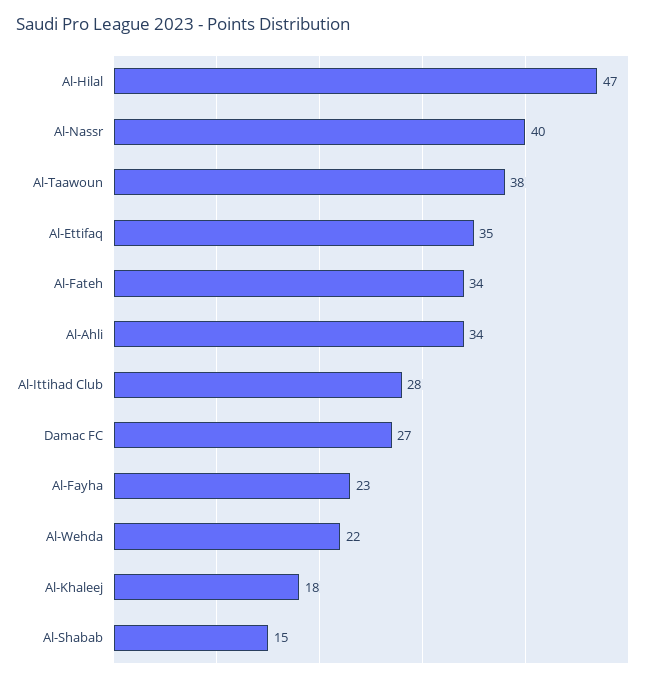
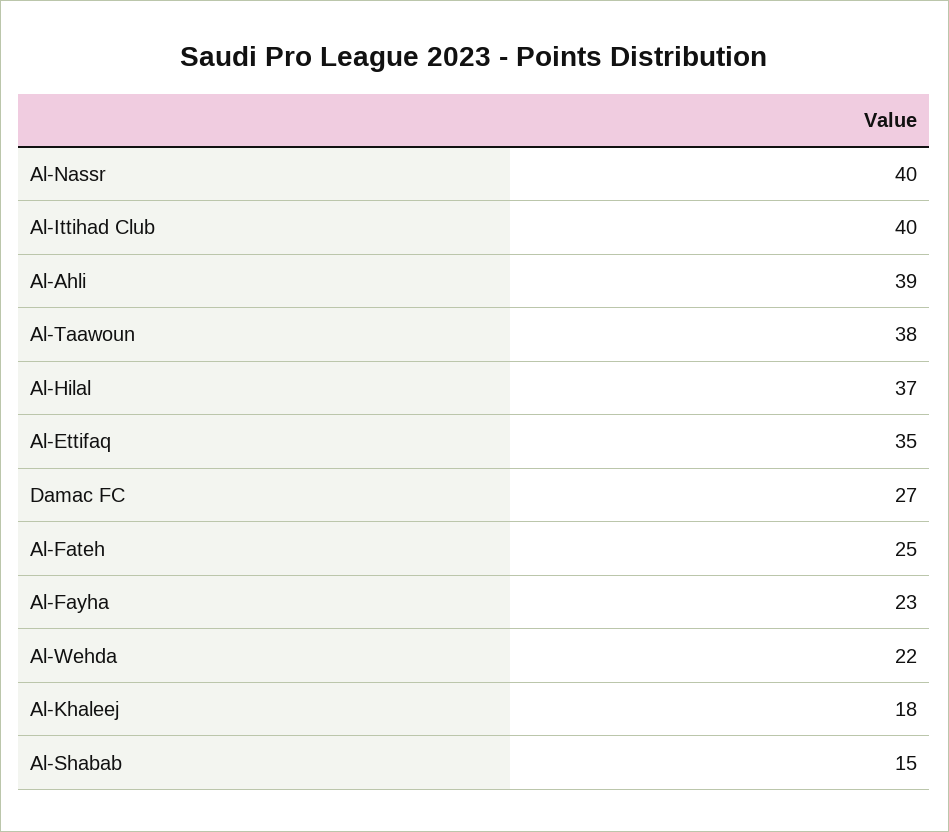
Al-Hilal: 47 -> 37
Al-Fateh: 34 -> 25
Al-Ahli: 34 -> 39
Al-Ittihad Club: 28 -> 40

